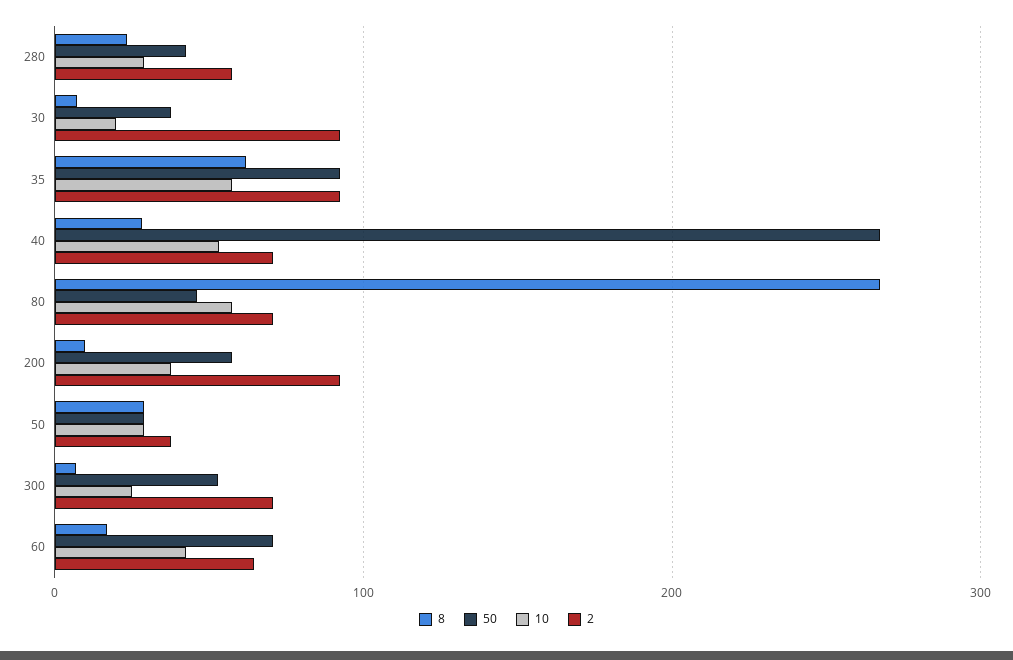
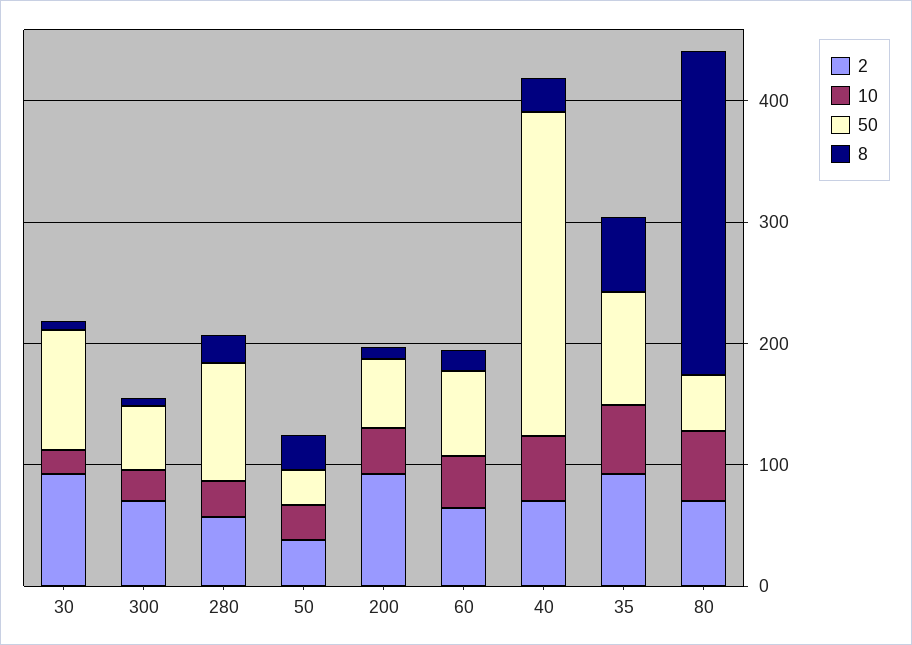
50, 280: 40 -> 100
50, 30: 40 -> 100

